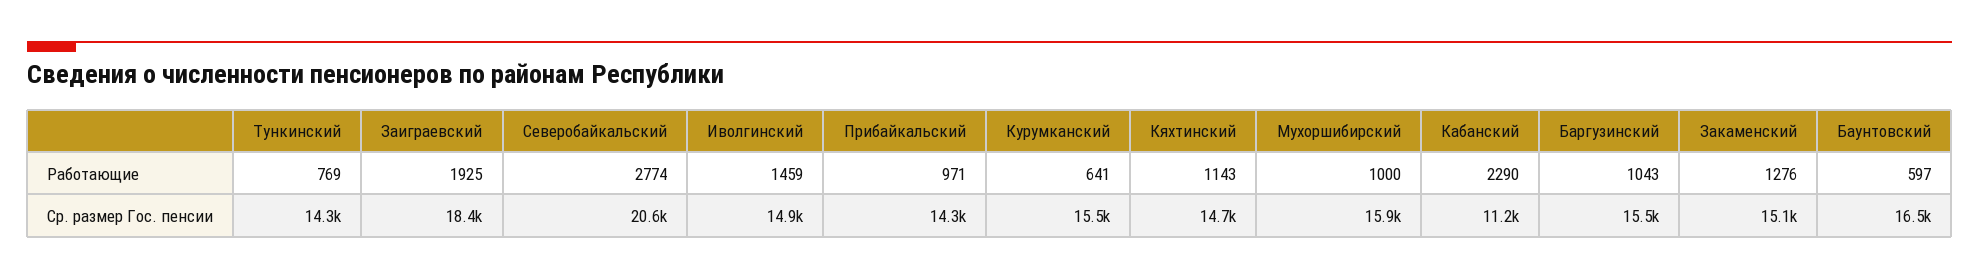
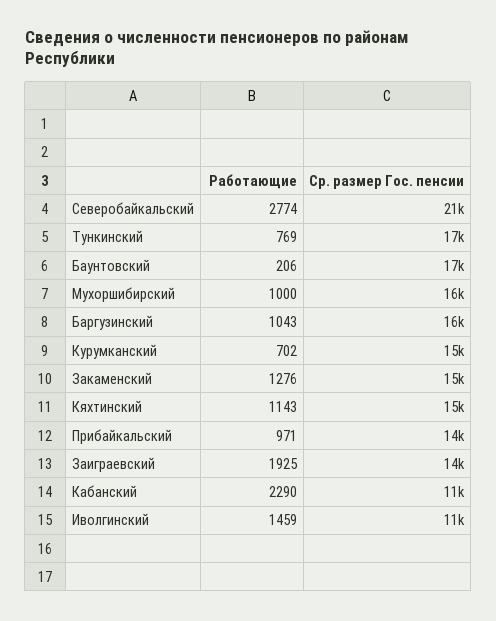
Курумканский, Работающие: 641 -> 702
Баунтовский, Работающие: 597 -> 206
Тункинский, Ср. размер Гос. пенсии: 14300 -> 17000
Заиграевский, Ср. размер Гос. пенсии: 18400 -> 14000
Иволгинский, Ср. размер Гос. пенсии: 14900 -> 11000

